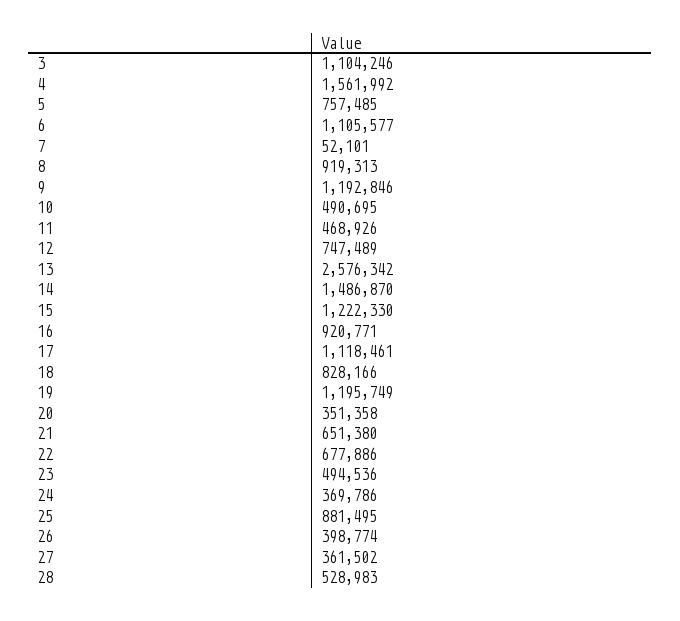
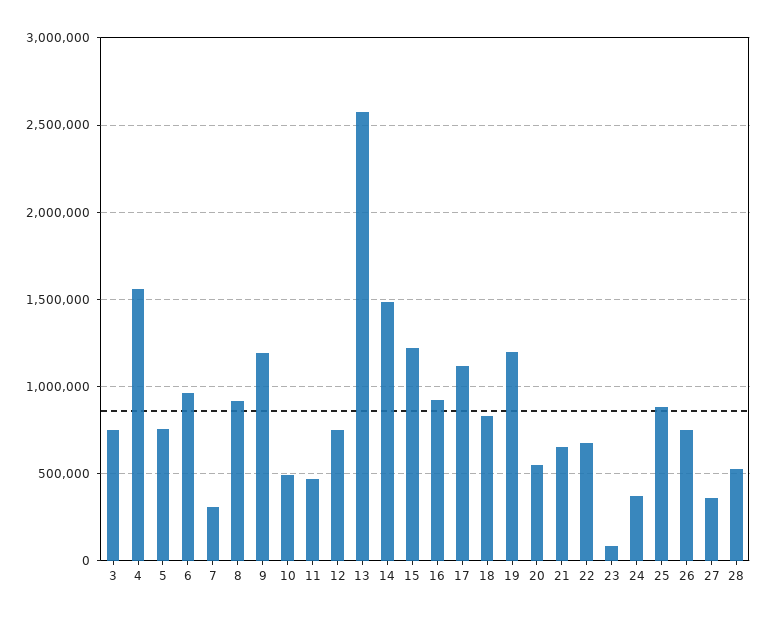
3: 1104246 -> 750000
6: 1105577 -> 950000
7: 52101 -> 300000
20: 351358 -> 550000
23: 494536 -> 100000
26: 398774 -> 750000

